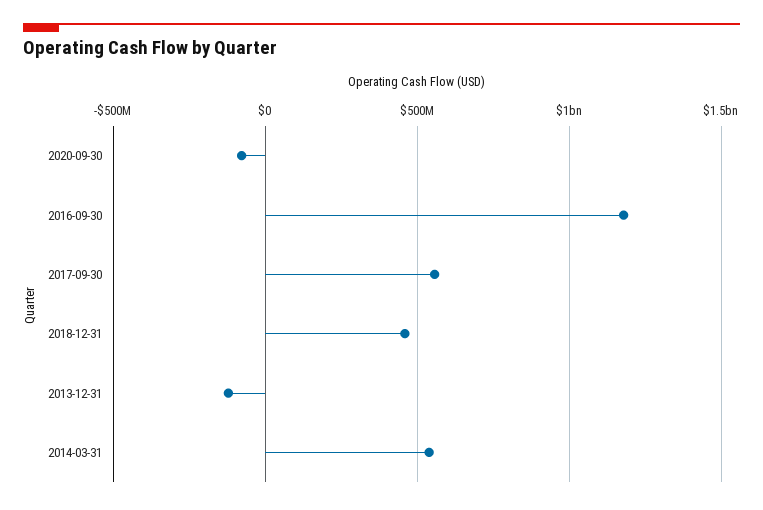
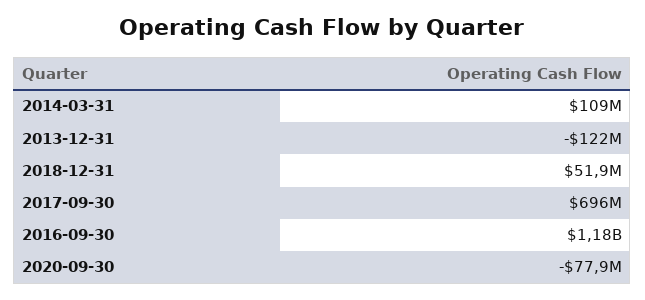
2017-09-30: 550000000 -> 696000000
2018-12-31: 450000000 -> 51900000
2014-03-31: 550000000 -> 109000000

